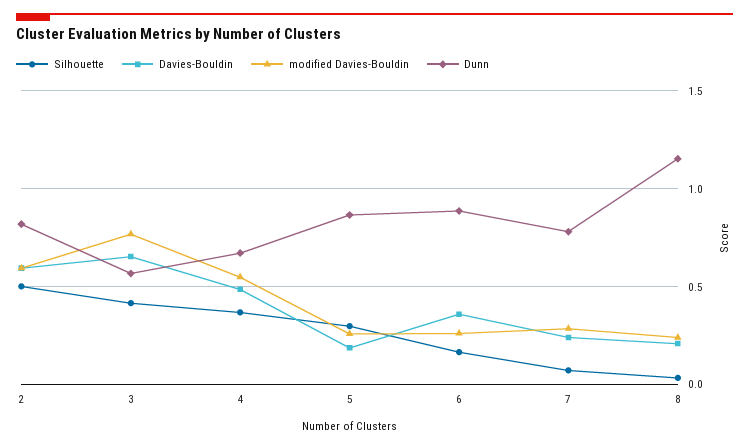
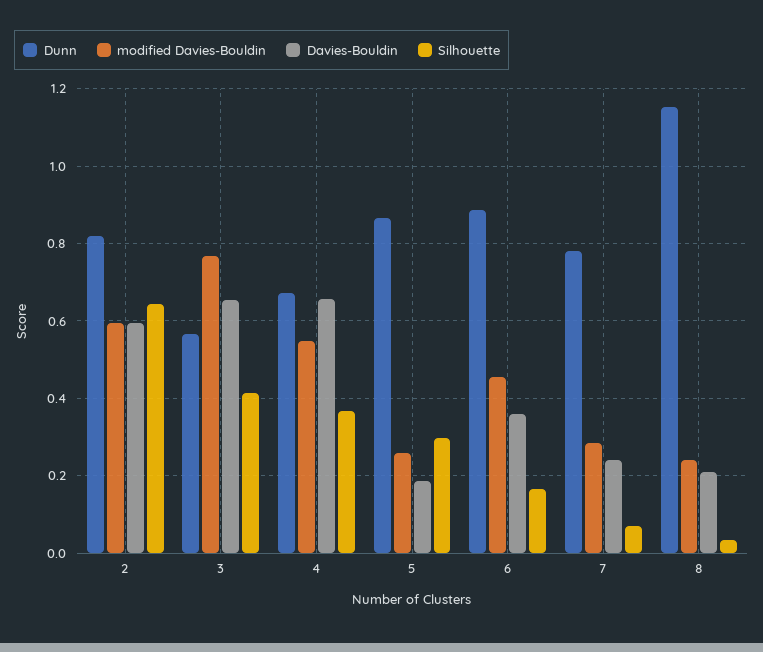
Silhouette, 2: 0.5 -> 0.64
Davies-Bouldin, 4: 0.5 -> 0.66
modified Davies-Bouldin, 6: 0.25 -> 0.46

